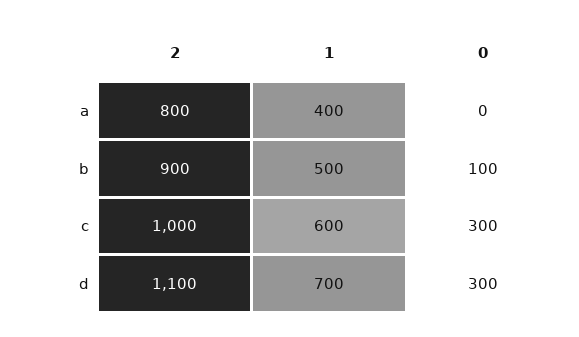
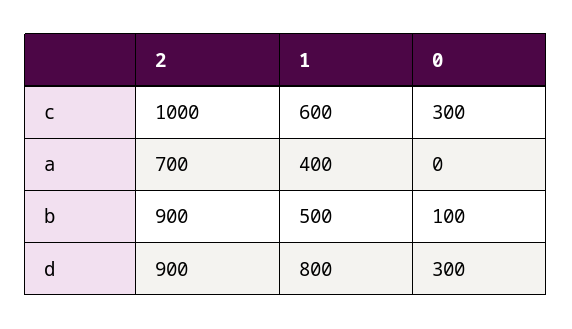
2, a: 800 -> 700
2, d: 1100 -> 900
1, d: 700 -> 800

